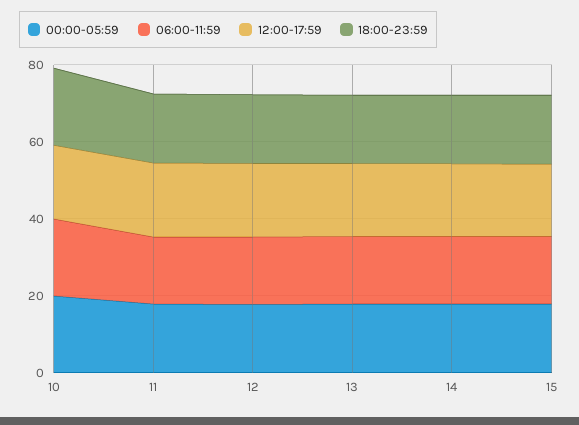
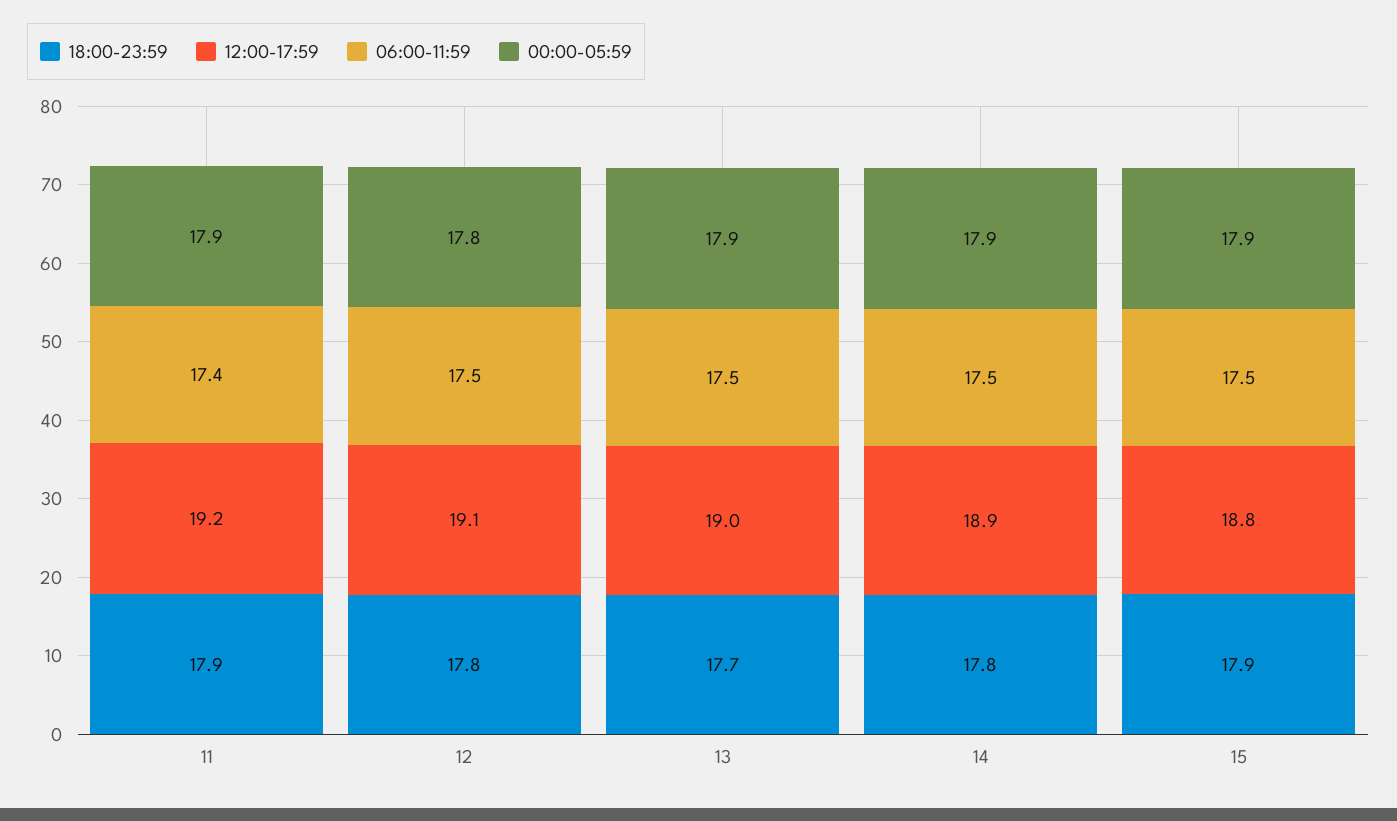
00:00-05:59, 10: 20 -> none
06:00-11:59, 10: 20 -> none
12:00-17:59, 10: 20 -> none
18:00-23:59, 10: 20 -> none

